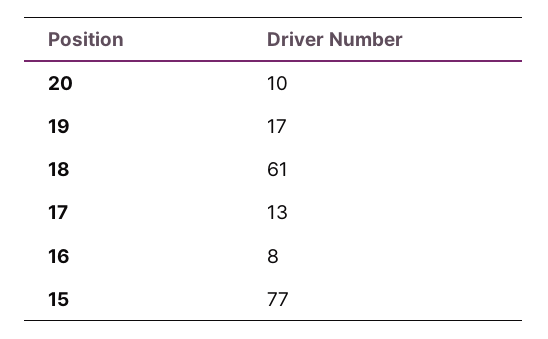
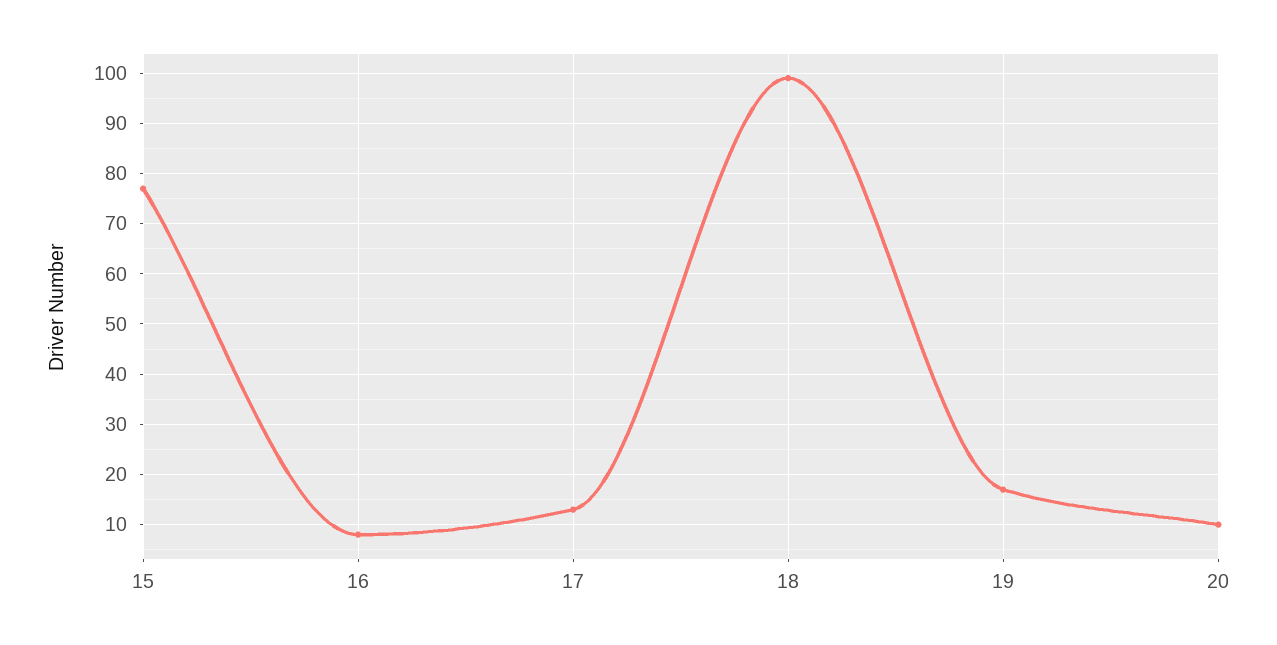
18: 61 -> 100

